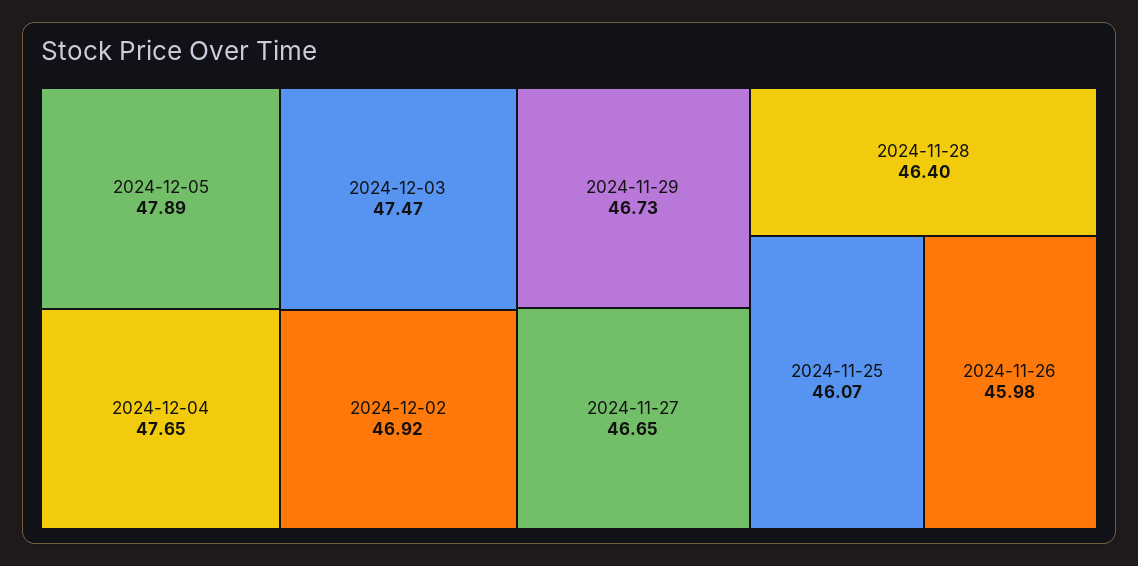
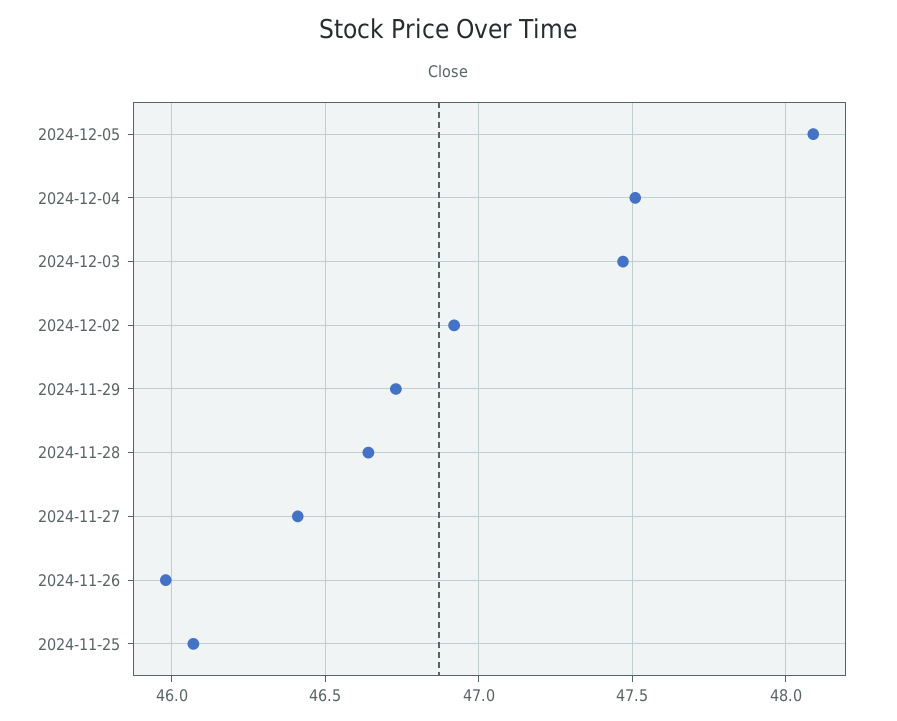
2024-12-05: 47.89 -> 48.1
2024-12-04: 47.65 -> 47.5
2024-11-27: 46.65 -> 46.4
2024-11-28: 46.4 -> 46.65

